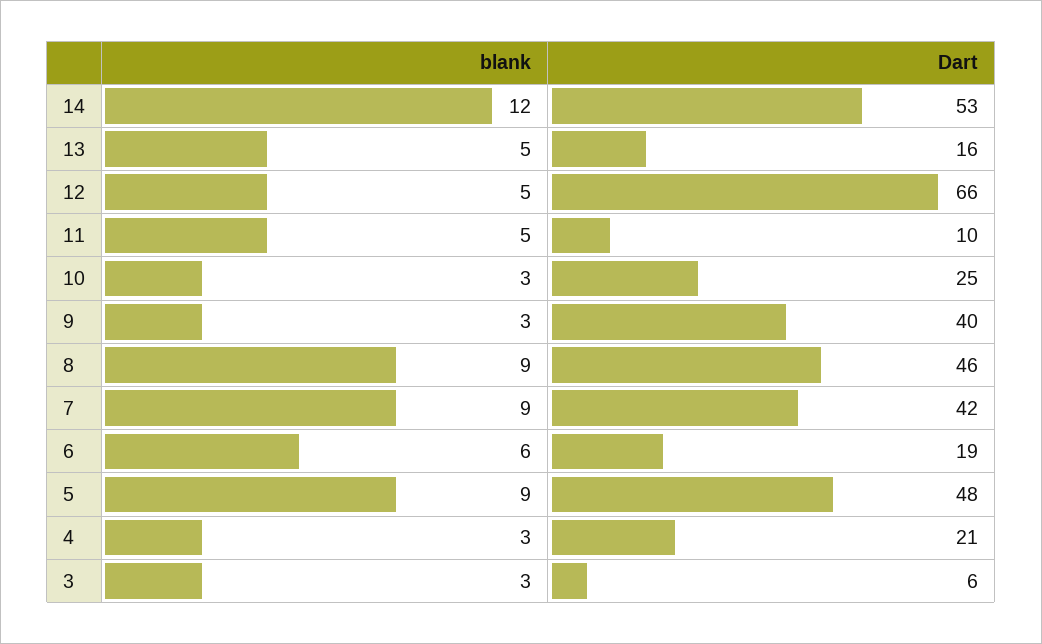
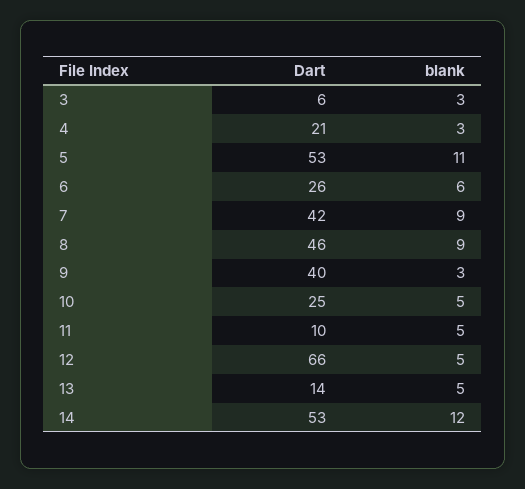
Dart, 13: 16 -> 14
blank, 10: 3 -> 5
Dart, 6: 19 -> 26
blank, 5: 9 -> 11
Dart, 5: 48 -> 53

